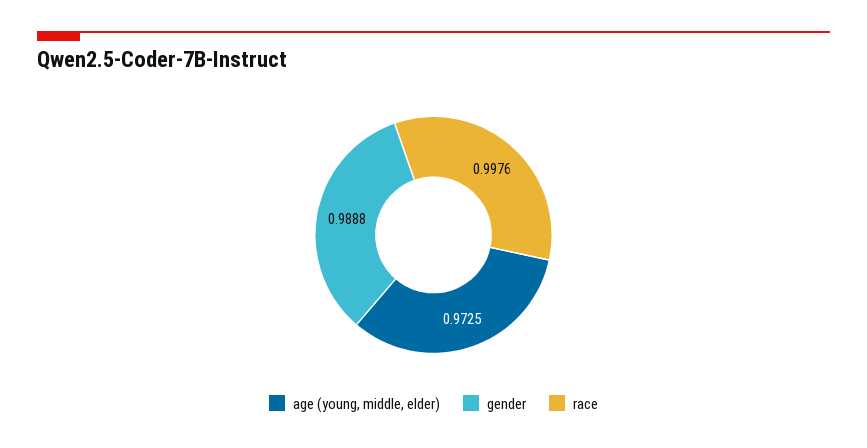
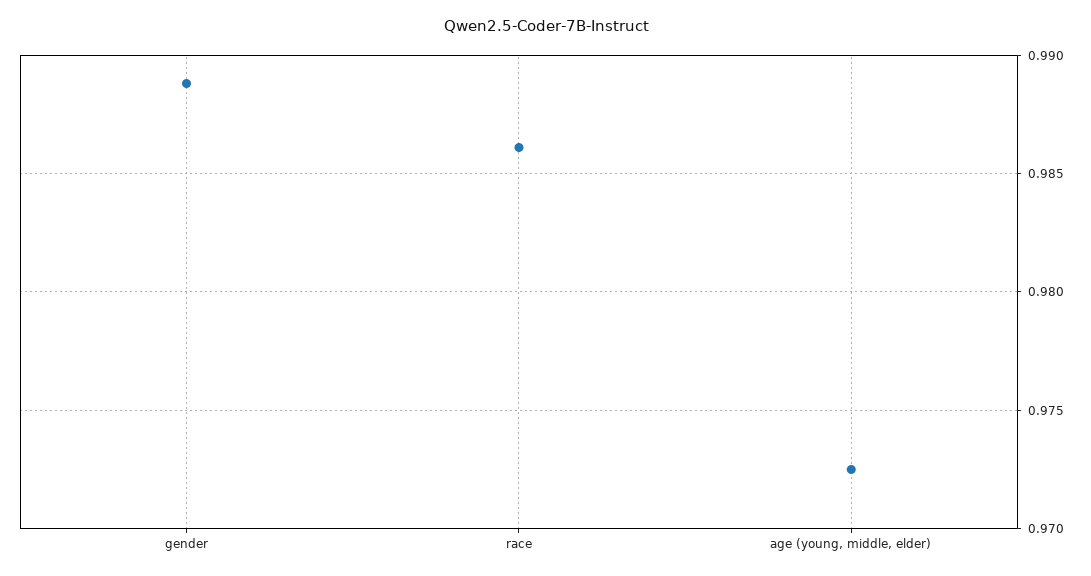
race: 0.9976 -> 0.986

